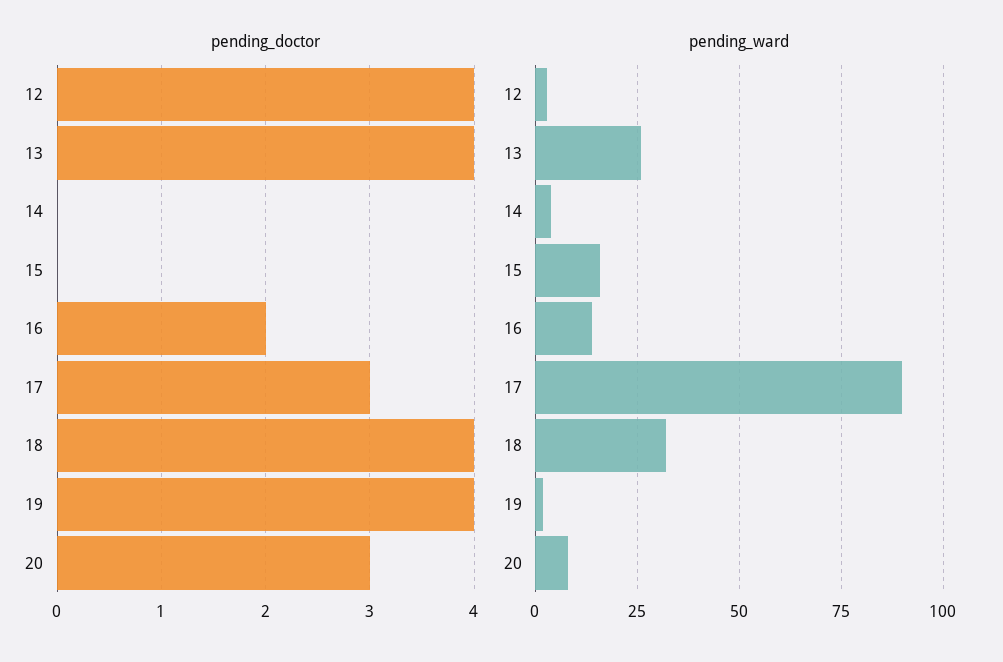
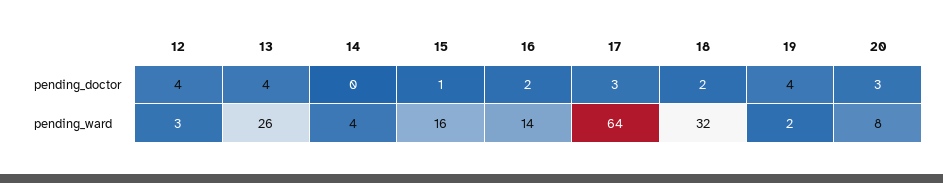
pending_doctor, 15: 0 -> 1
pending_doctor, 18: 4 -> 2
pending_ward, 17: 90 -> 64

